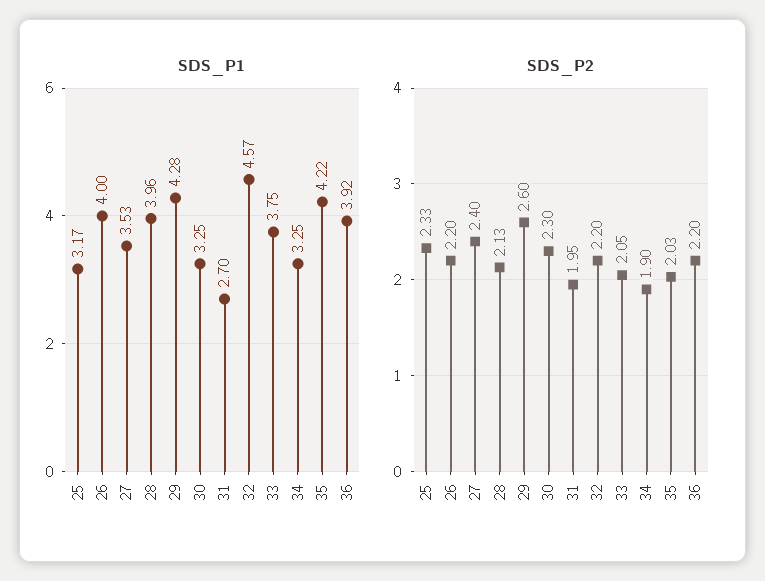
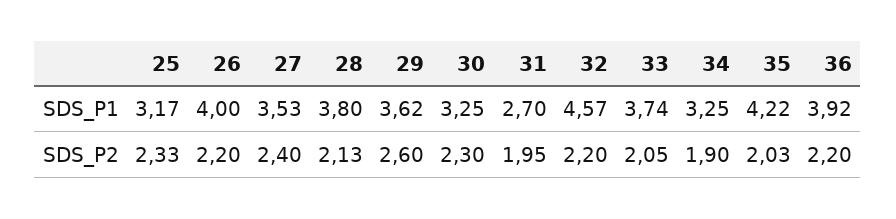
SDS_P1, 28: 3.96 -> 3.8
SDS_P1, 29: 4.28 -> 3.62
SDS_P1, 33: 3.75 -> 3.74

